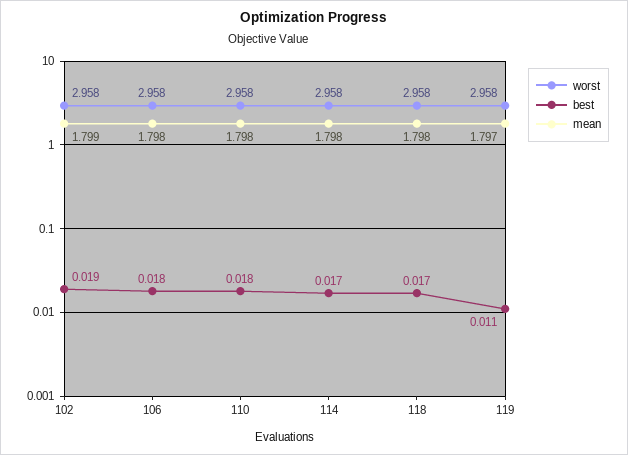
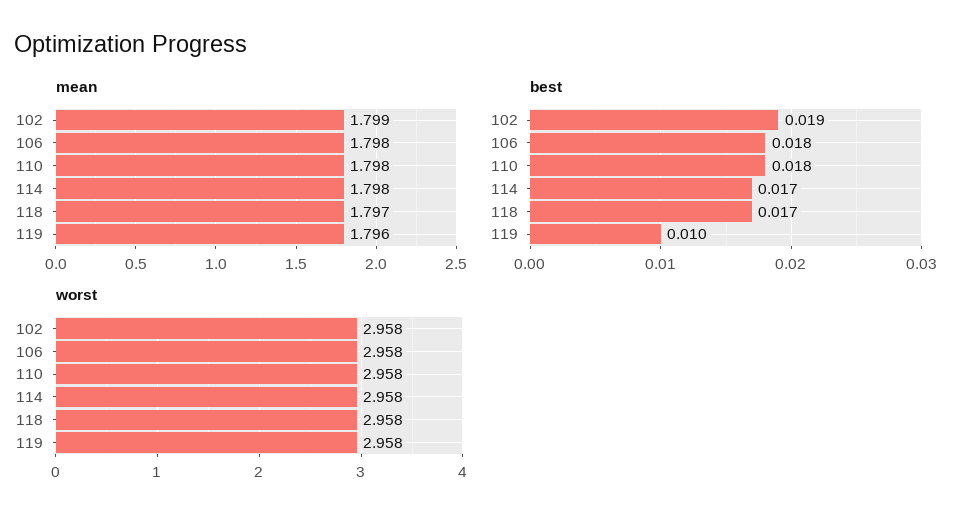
mean, 118: 1.798 -> 1.797
best, 119: 0.011 -> 0.01
mean, 119: 1.797 -> 1.796

